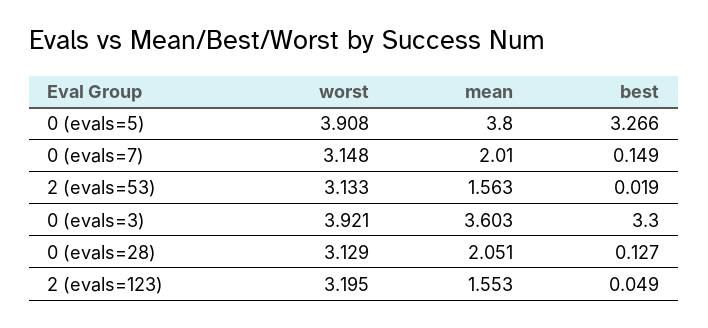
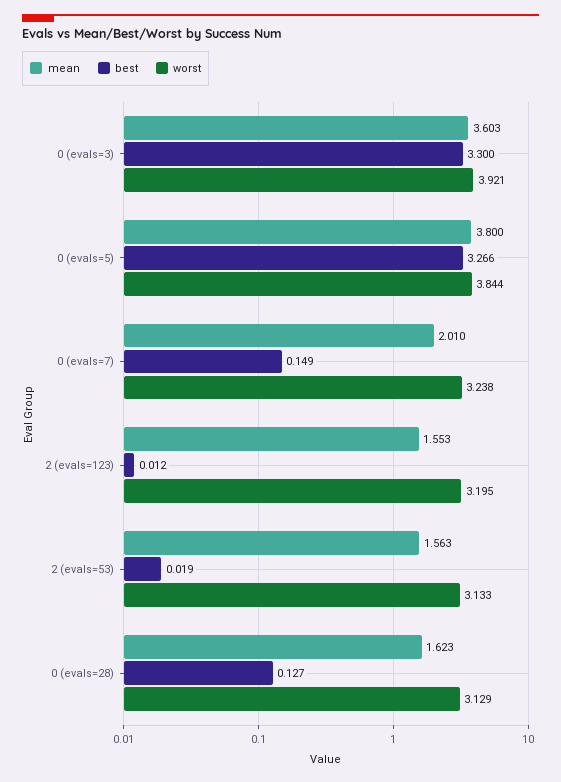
worst, 0 (evals=5): 3.908 -> 3.844
worst, 0 (evals=7): 3.148 -> 3.238
mean, 0 (evals=28): 2.051 -> 1.623
best, 2 (evals=123): 0.049 -> 0.012

